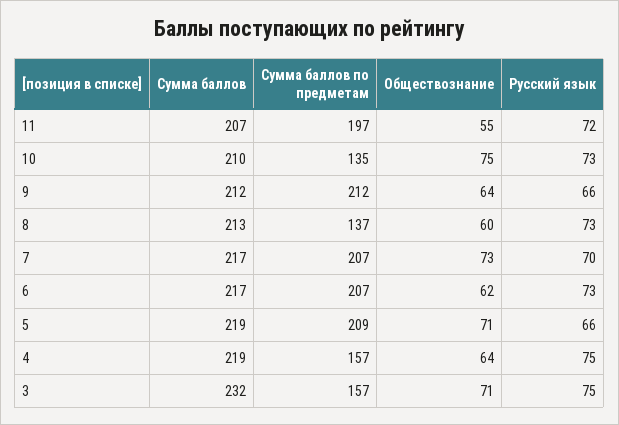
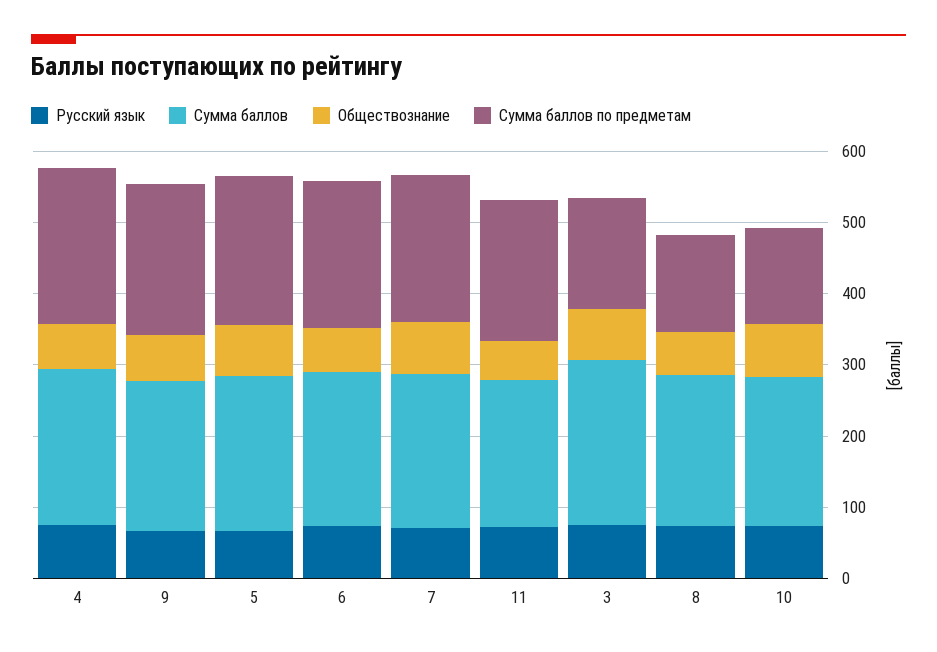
Сумма баллов по предметам, 4: 157 -> 220

